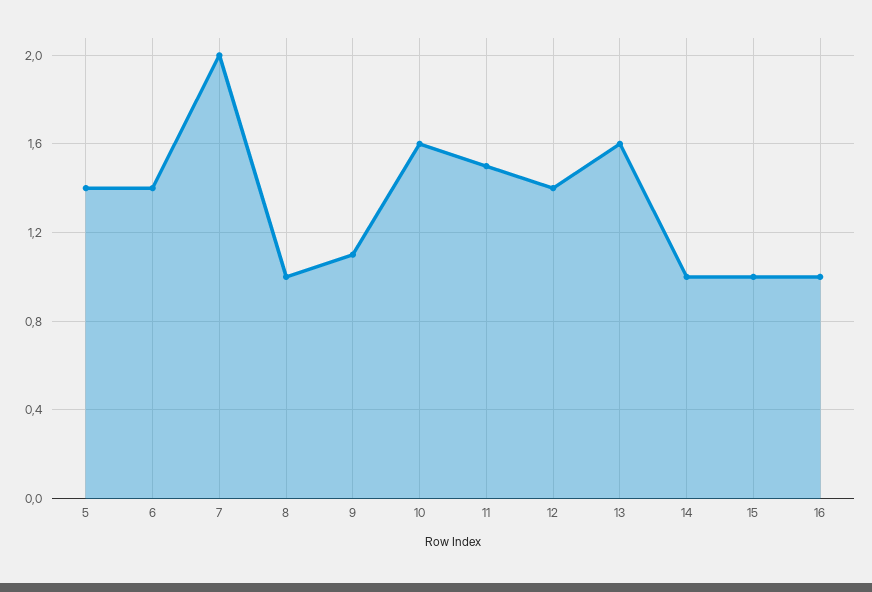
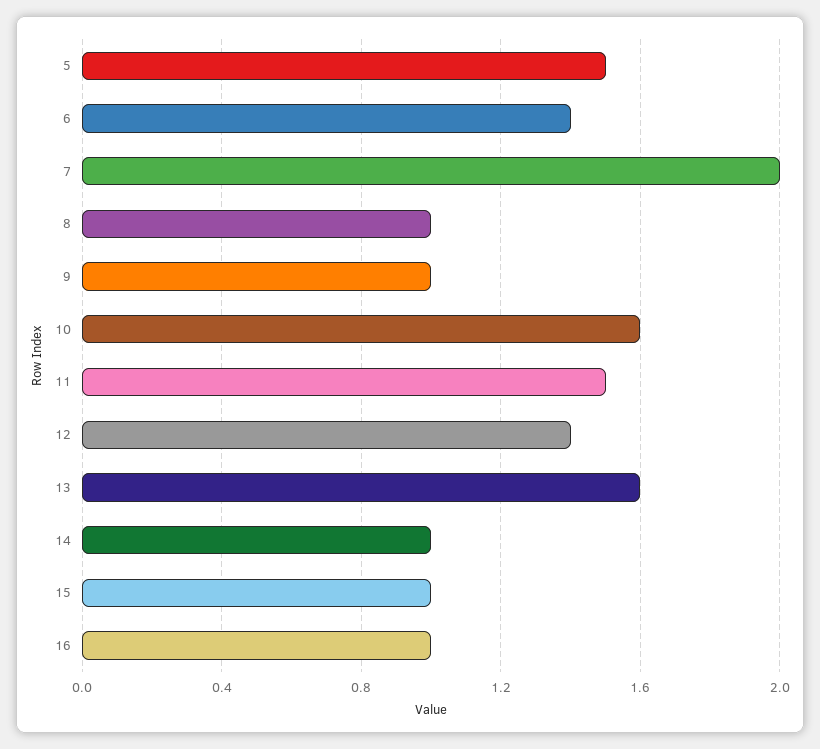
5: 1.4 -> 1.5
9: 1.1 -> 1

